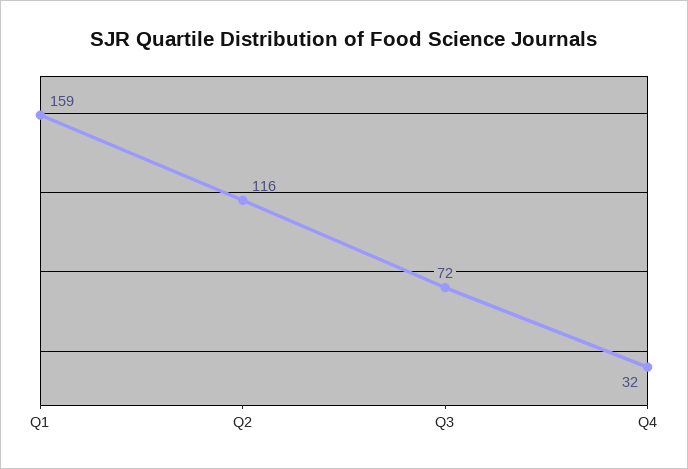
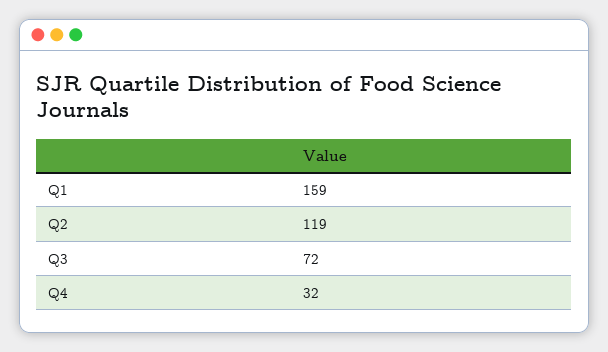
Q2: 116 -> 119

